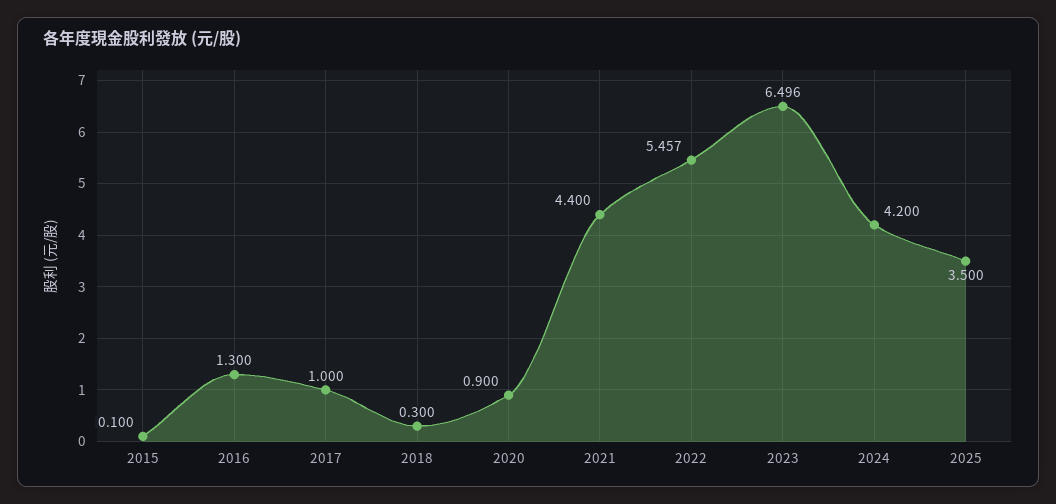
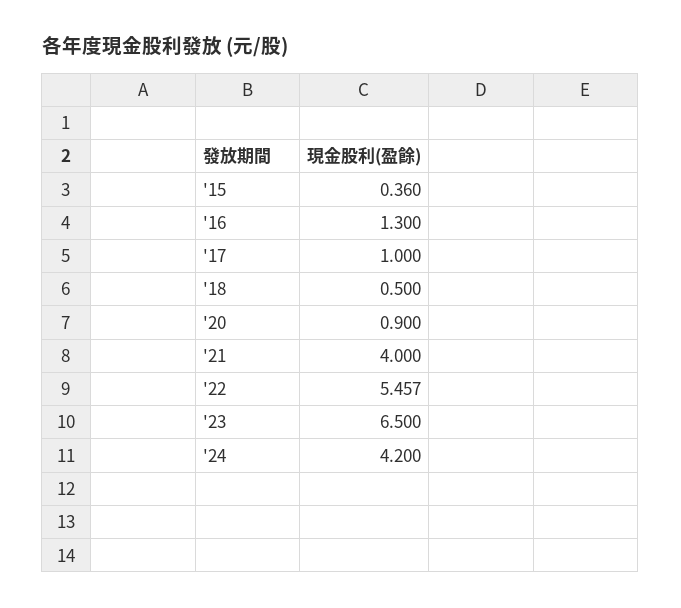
2015: 0.1 -> 0.36
2018: 0.3 -> 0.5
2021: 4.4 -> 4
2023: 6.496 -> 6.5
2025: 3.5 -> none

